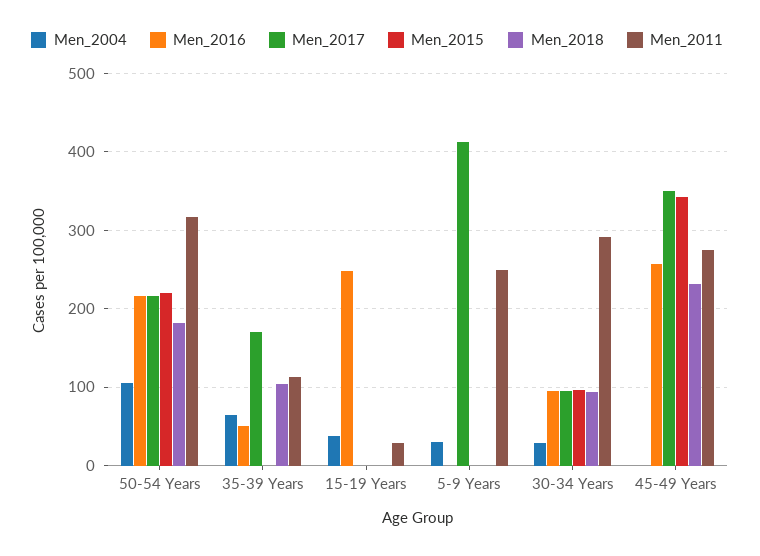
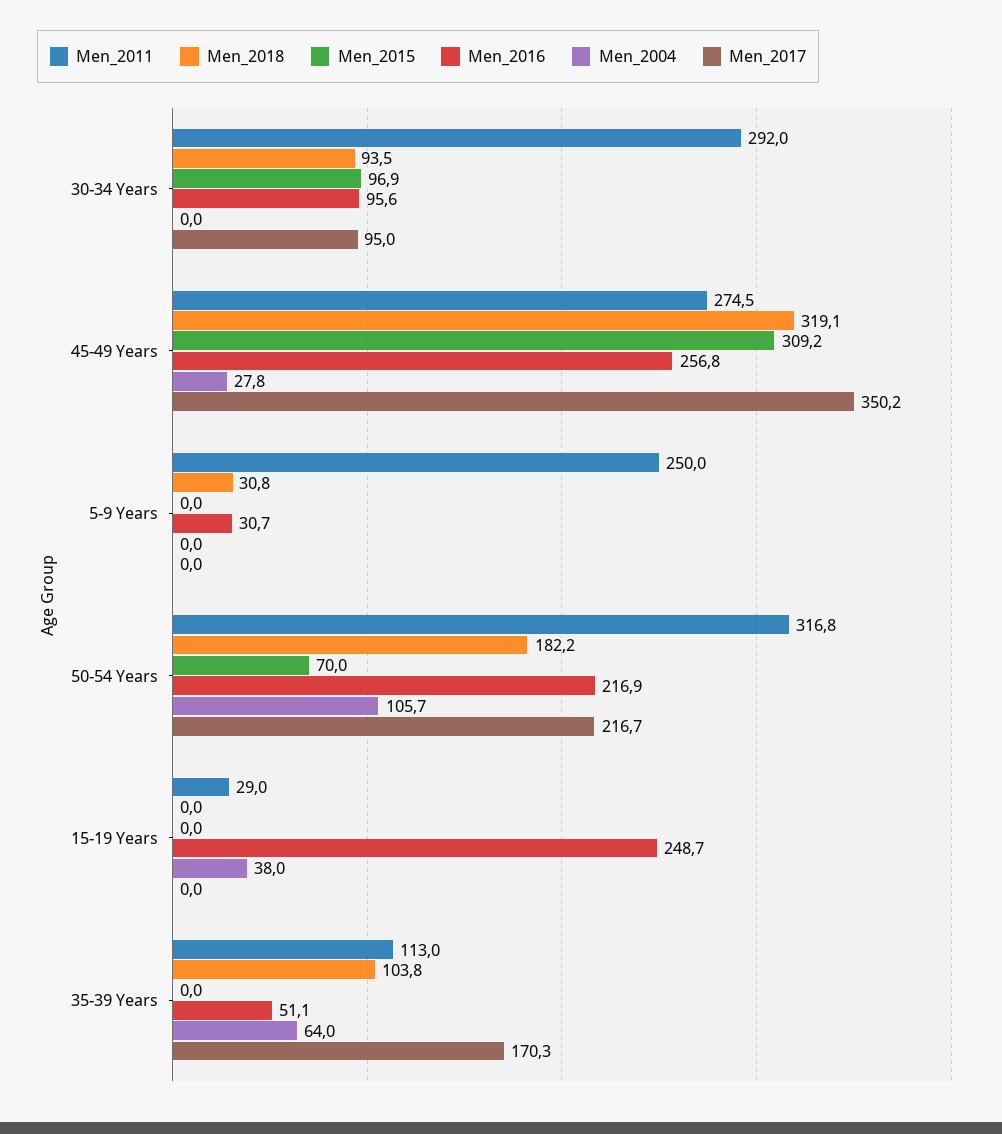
Men_2015, 50-54 Years: 220 -> 70
Men_2004, 5-9 Years: 30 -> 0
Men_2016, 5-9 Years: 0 -> 30.7
Men_2017, 5-9 Years: 410 -> 0
Men_2018, 5-9 Years: 0 -> 30.8
Men_2004, 30-34 Years: 30 -> 0
Men_2004, 45-49 Years: 0 -> 27.8
Men_2015, 45-49 Years: 340 -> 309.2
Men_2018, 45-49 Years: 230 -> 319.1

